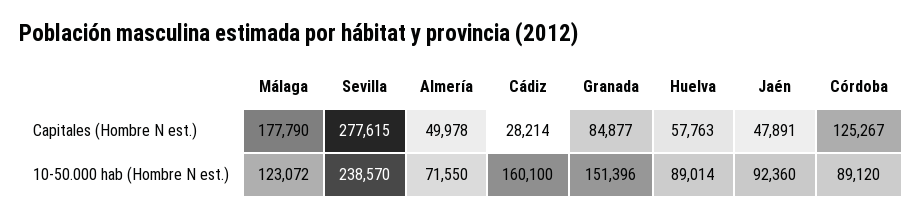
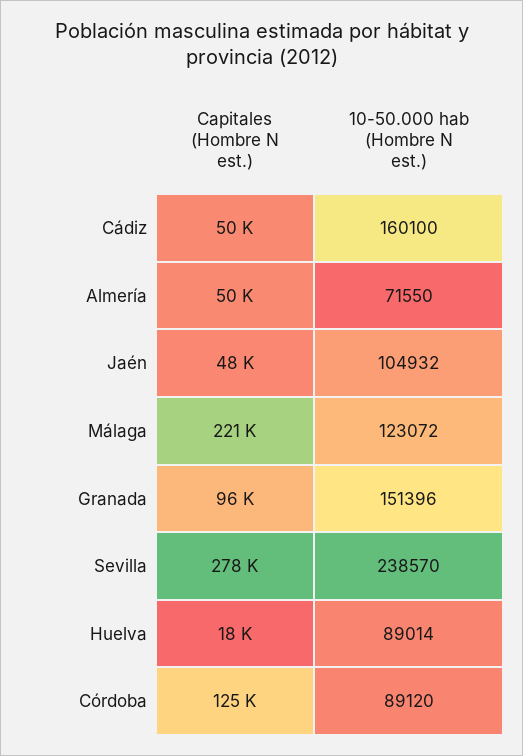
Málaga, Capitales (Hombre N est.): 177790 -> 221000
Cádiz, Capitales (Hombre N est.): 28214 -> 50000
Granada, Capitales (Hombre N est.): 84877 -> 96000
Huelva, Capitales (Hombre N est.): 57763 -> 18000
Jaén, 10-50.000 hab (Hombre N est.): 92360 -> 104932

